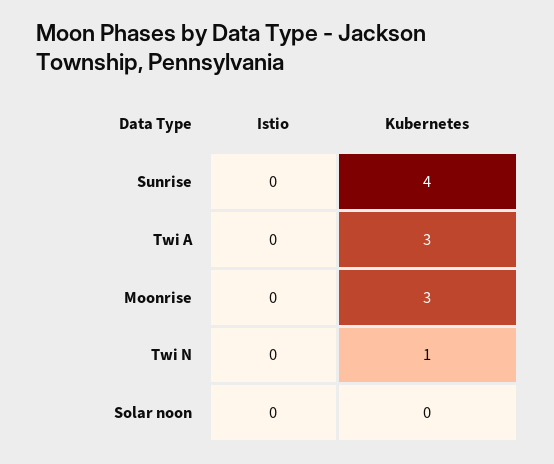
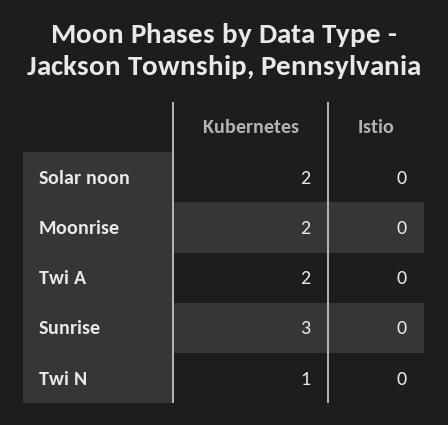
Kubernetes, Sunrise: 4 -> 3
Kubernetes, Twi A: 3 -> 2
Kubernetes, Moonrise: 3 -> 2
Kubernetes, Solar noon: 0 -> 2

